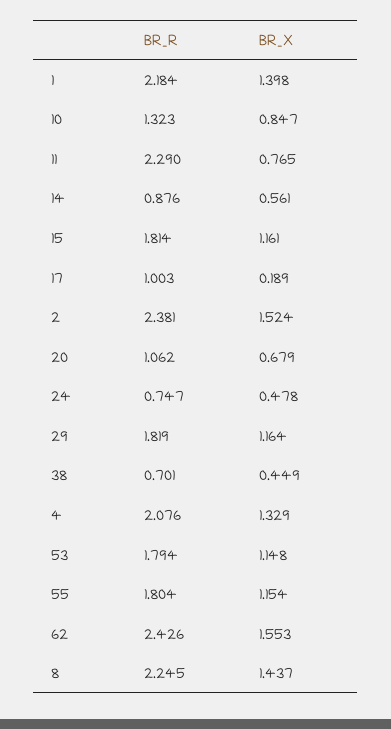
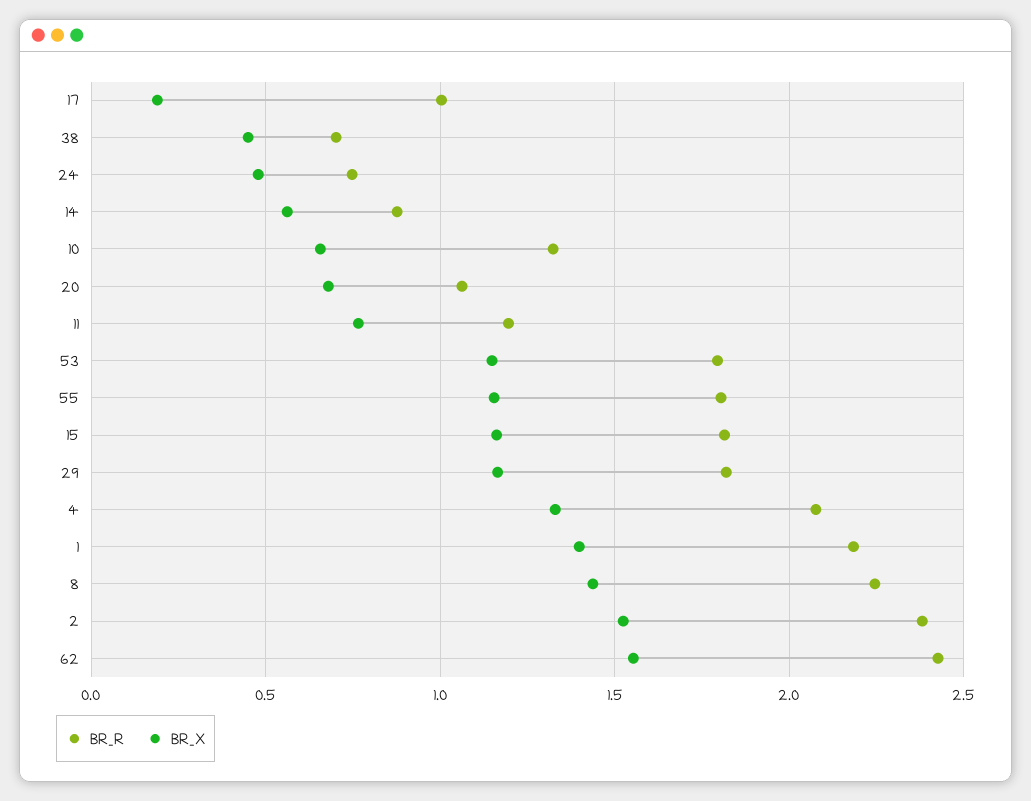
BR_X, 10: 0.847 -> 0.65
BR_R, 11: 2.29 -> 1.2

